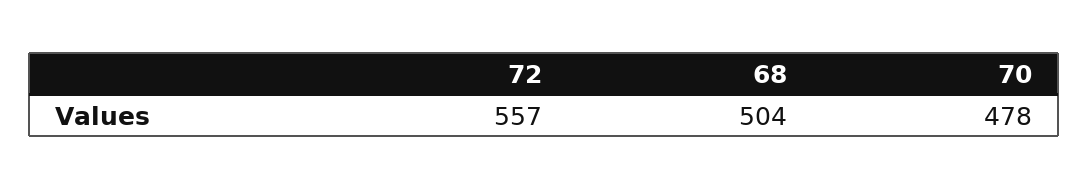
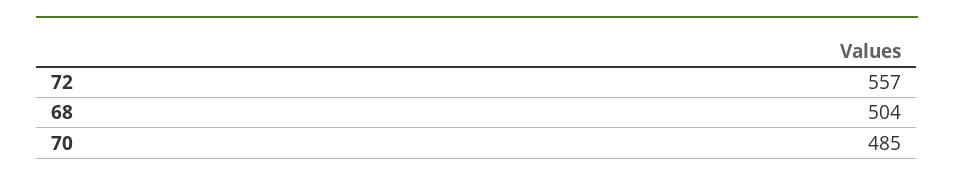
70: 478 -> 485

